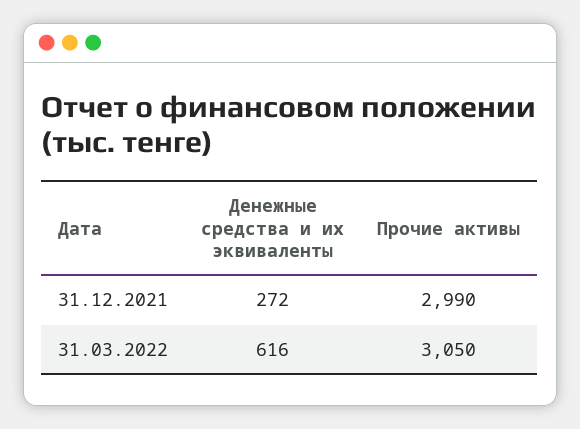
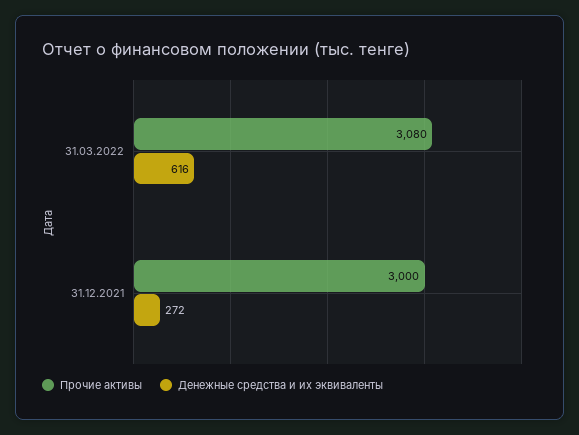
Прочие активы, 31.12.2021: 2990 -> 3000
Прочие активы, 31.03.2022: 3050 -> 3080

